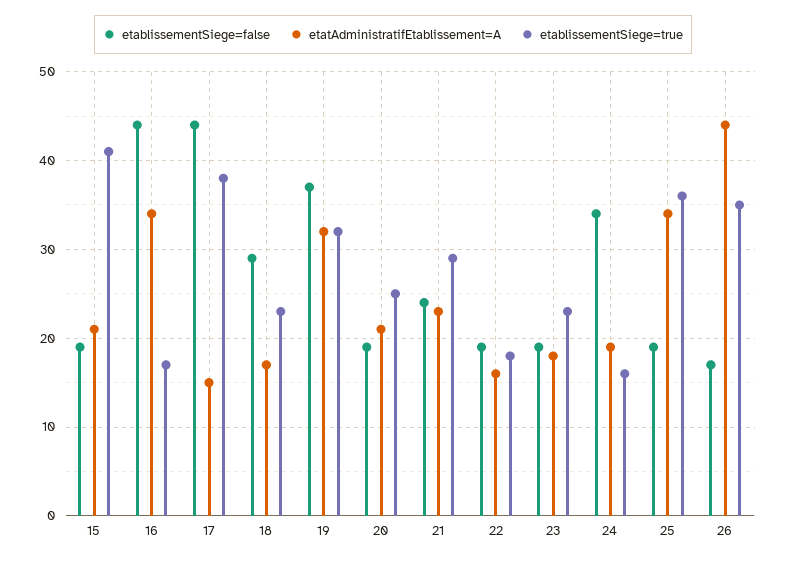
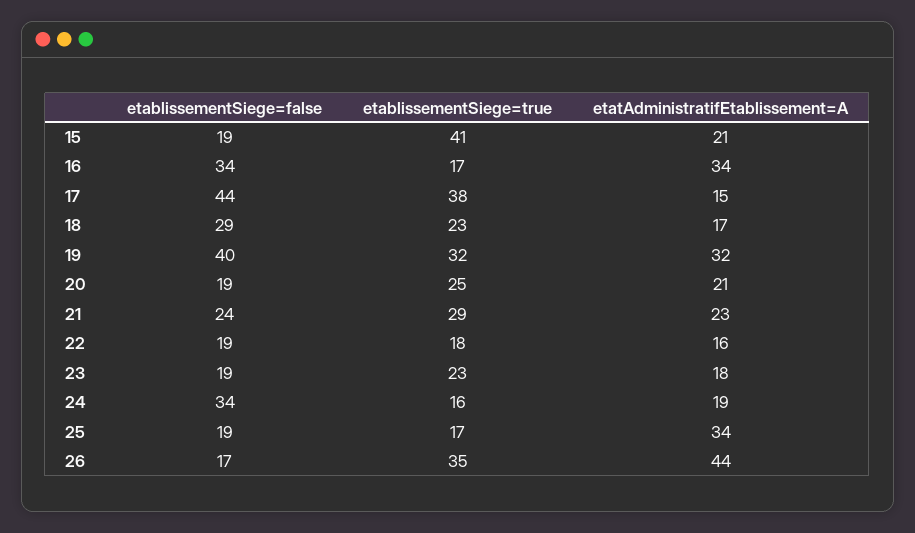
etablissementSiege=false, 16: 44 -> 34
etablissementSiege=false, 19: 37 -> 40
etablissementSiege=true, 25: 36 -> 17

